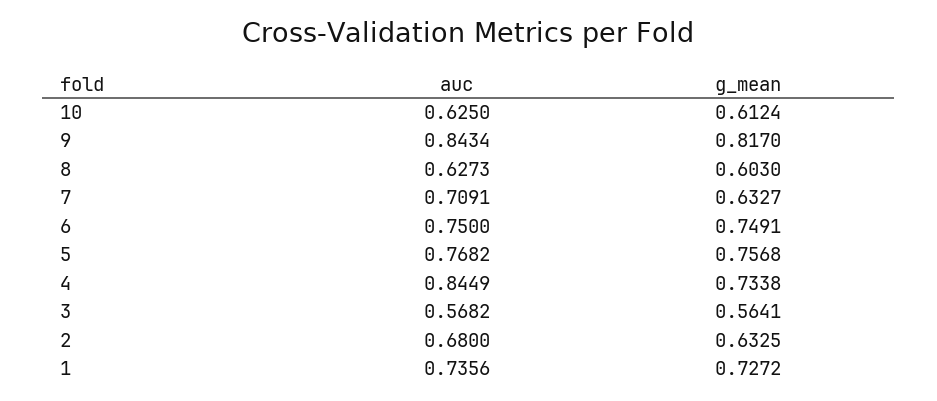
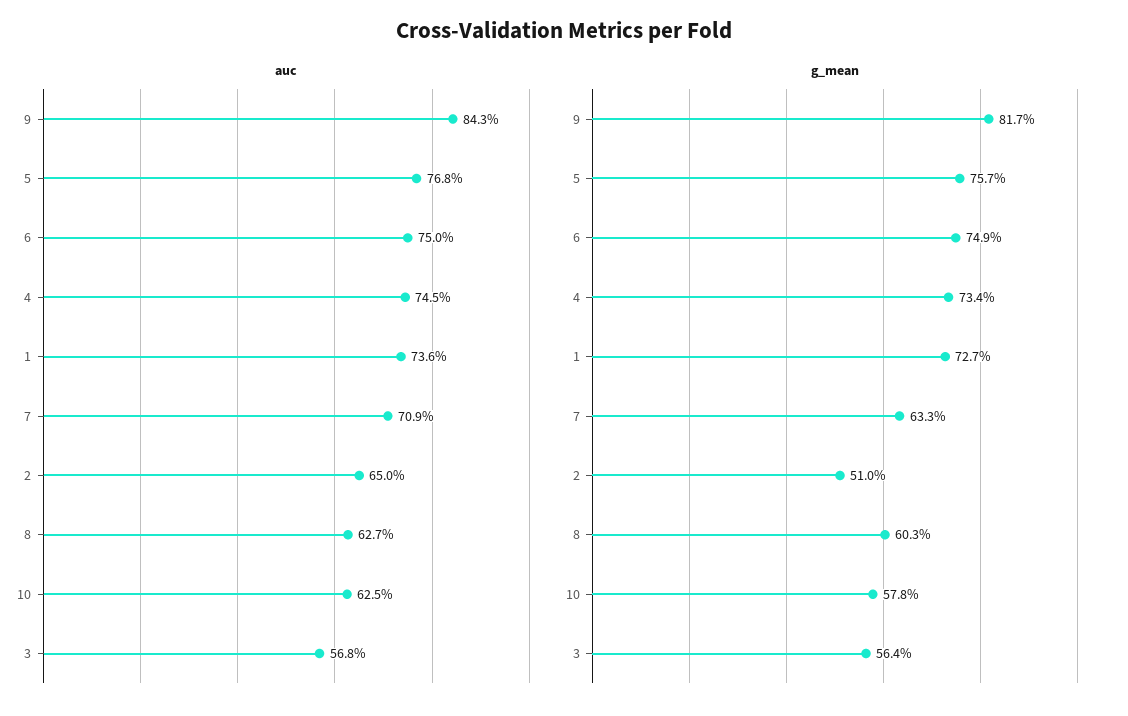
g_mean, 10: 0.6124 -> 0.578
auc, 4: 0.8449 -> 0.745
auc, 2: 0.68 -> 0.65
g_mean, 2: 0.6325 -> 0.51

